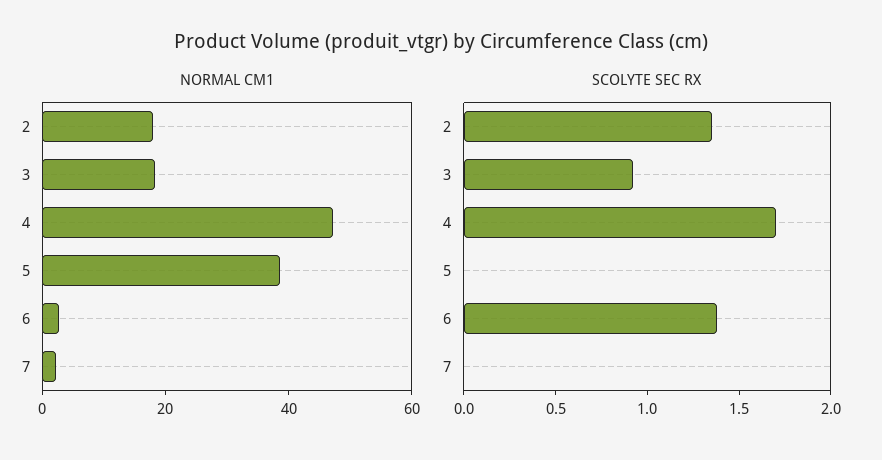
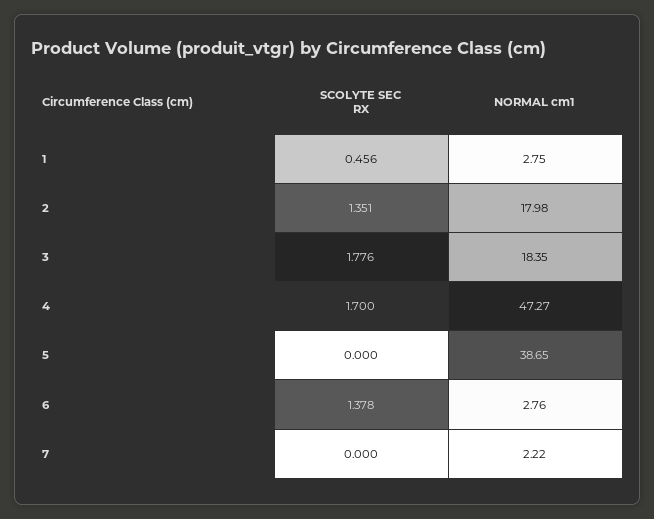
SCOLYTE SEC RX, 3: 0.9 -> 1.776
SCOLYTE SEC RX, 1: none -> 0.456
NORMAL CM1, 1: none -> 2.75

